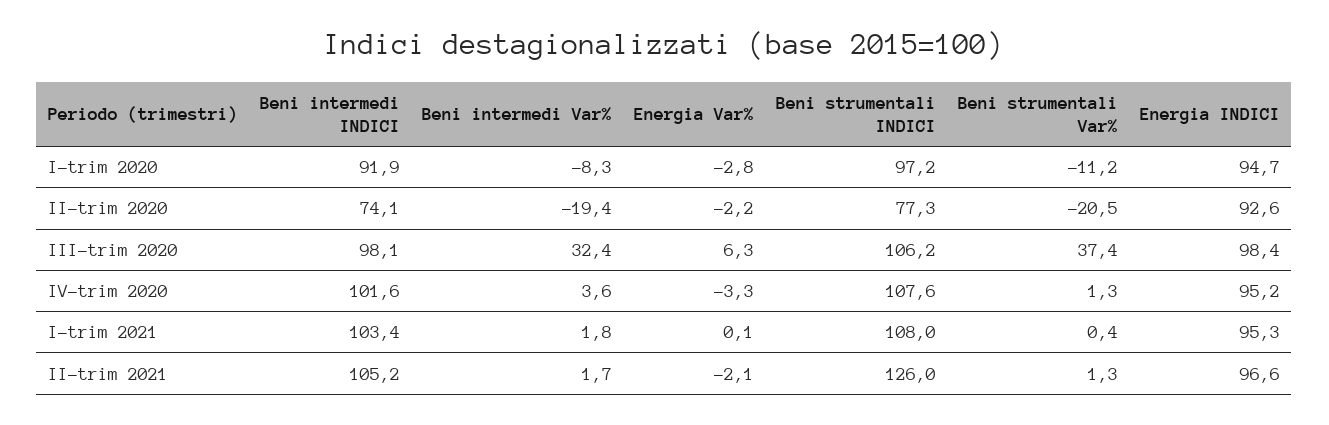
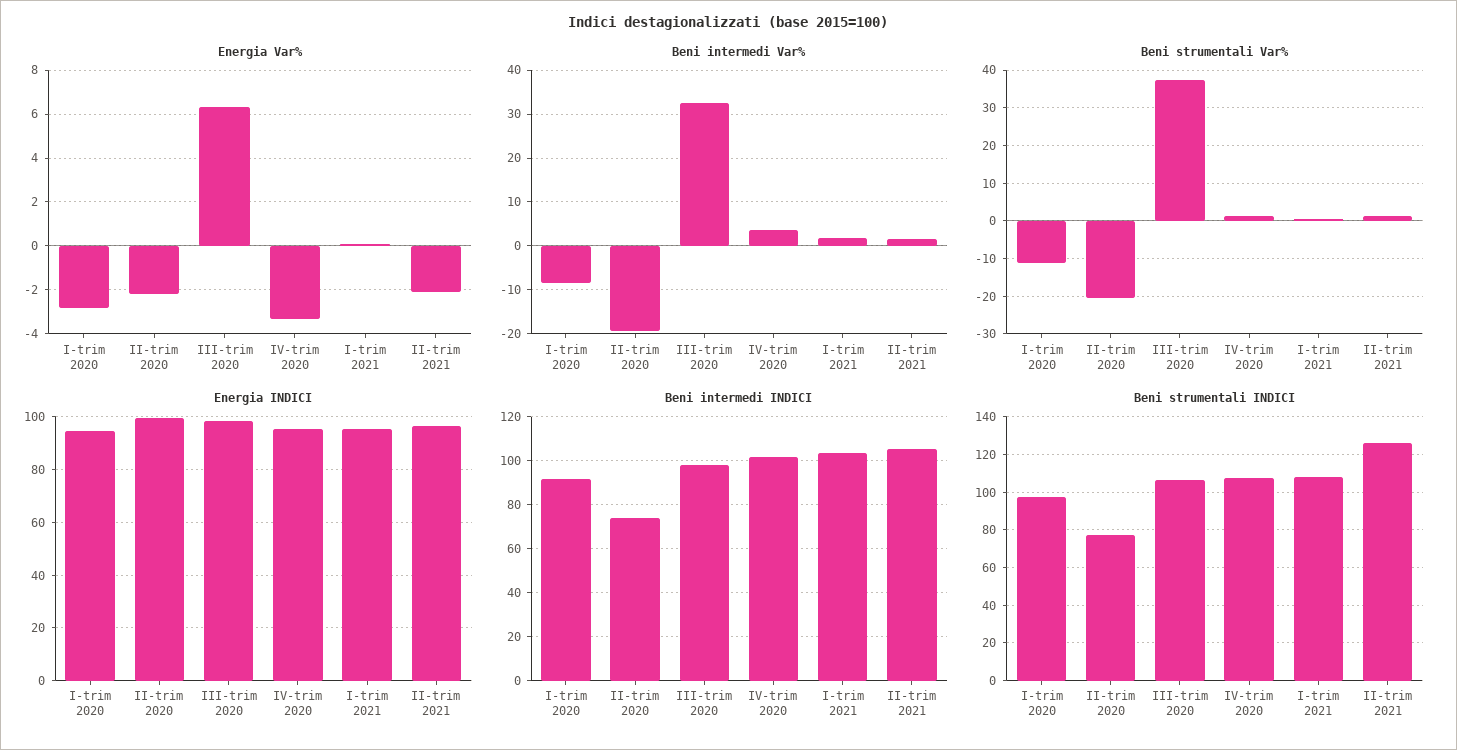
Energia INDICI, II-trim 2020: 92.6 -> 100

